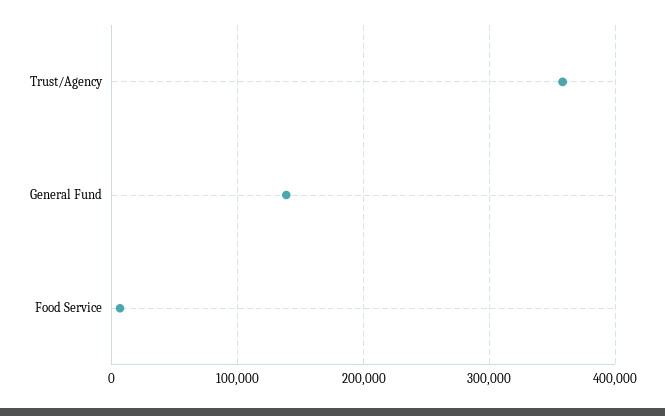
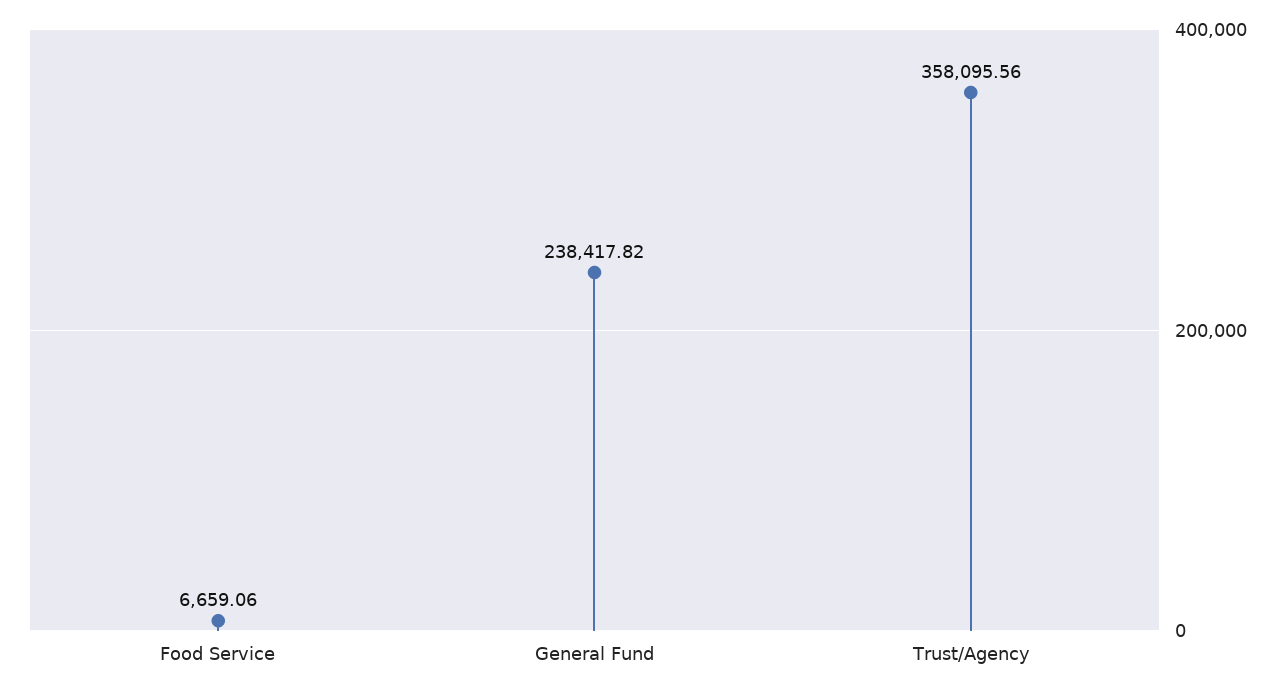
General Fund: 140000 -> 238417.82

